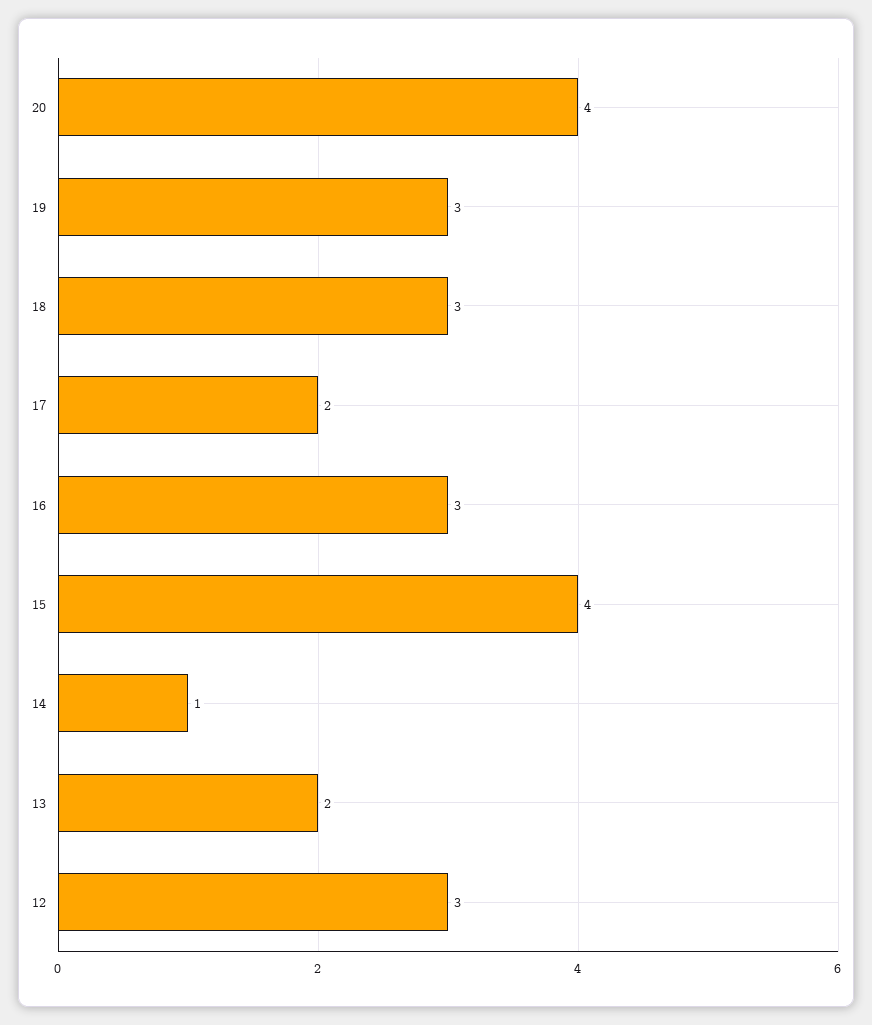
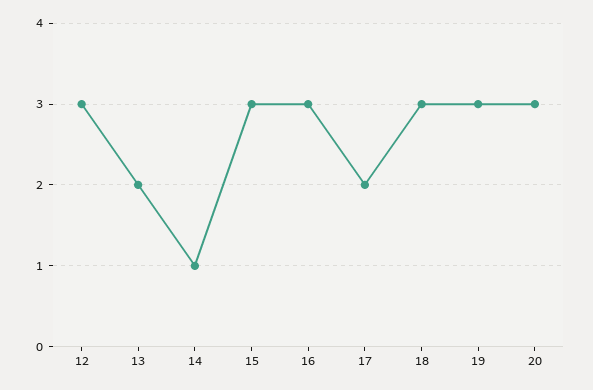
20: 4 -> 3
15: 4 -> 3

